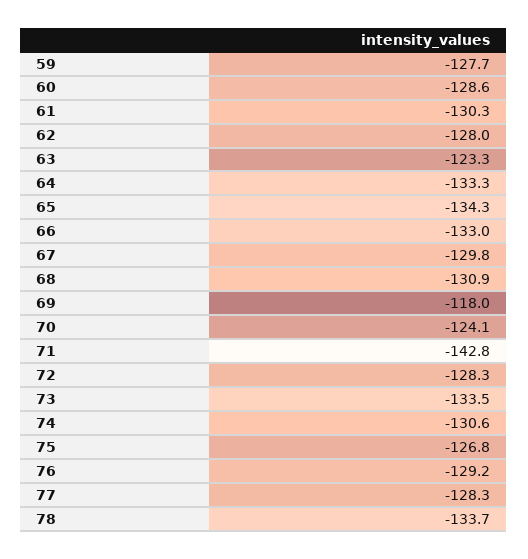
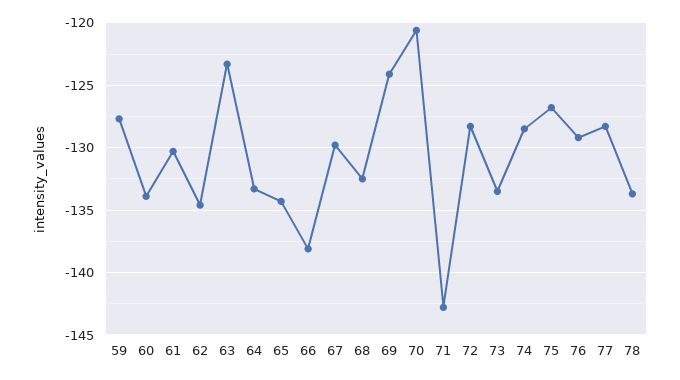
60: -128.6 -> -134
62: -128 -> -134.5
66: -133 -> -138
68: -130.9 -> -132.5
69: -118 -> -124
70: -124.1 -> -120.5
74: -130.6 -> -128.5

